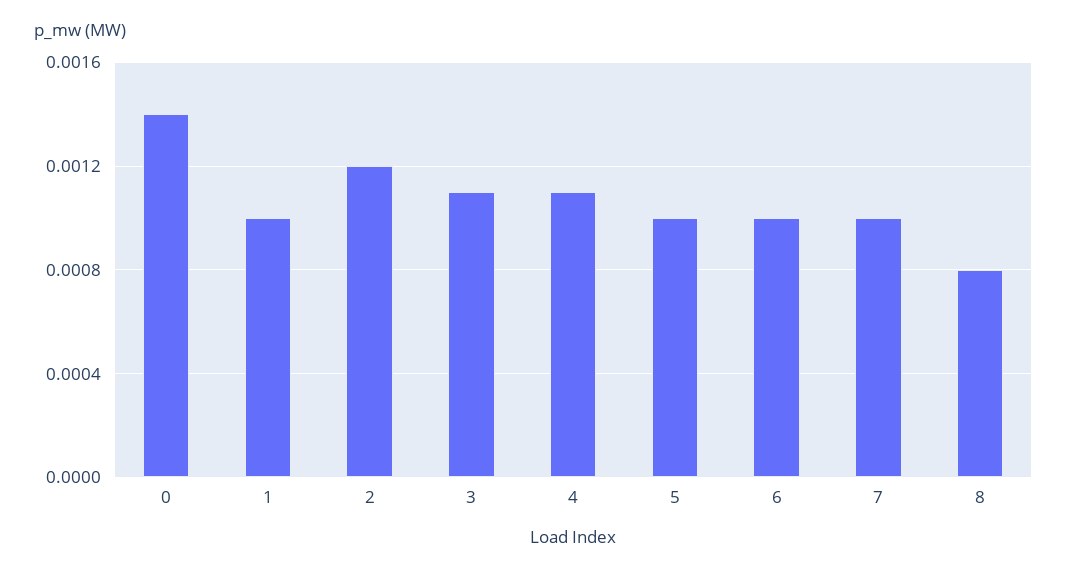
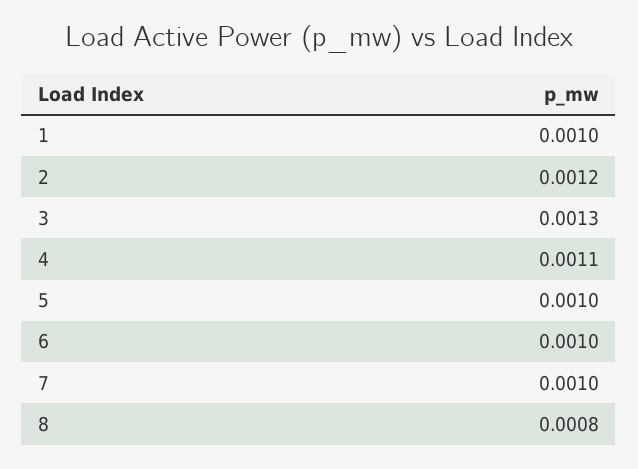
0: 0.0014 -> none
3: 0.0011 -> 0.0013

